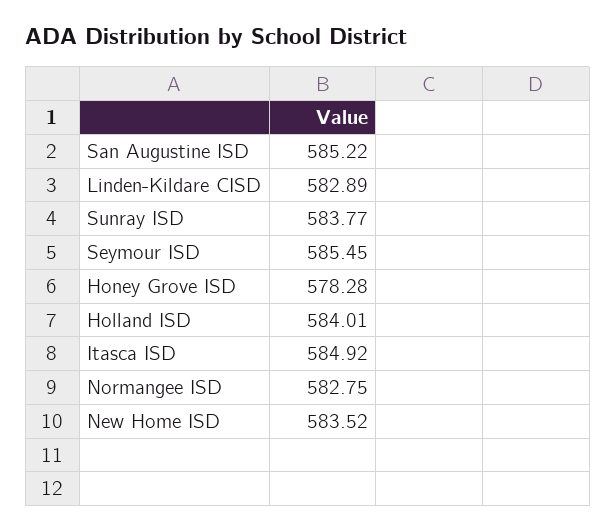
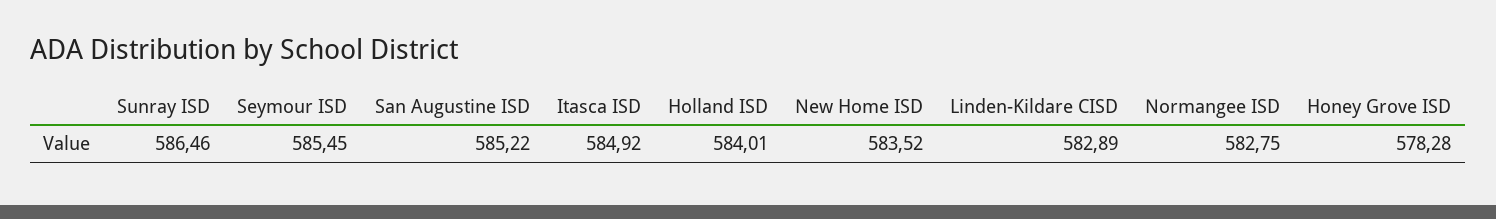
Sunray ISD: 583.77 -> 586.46

